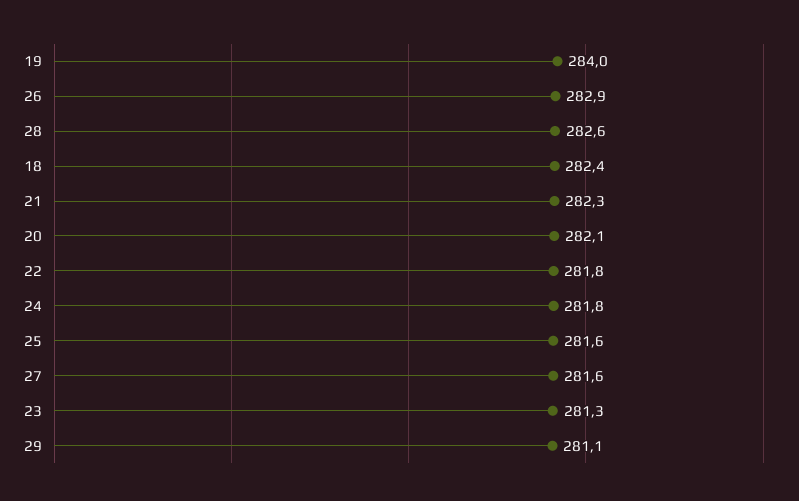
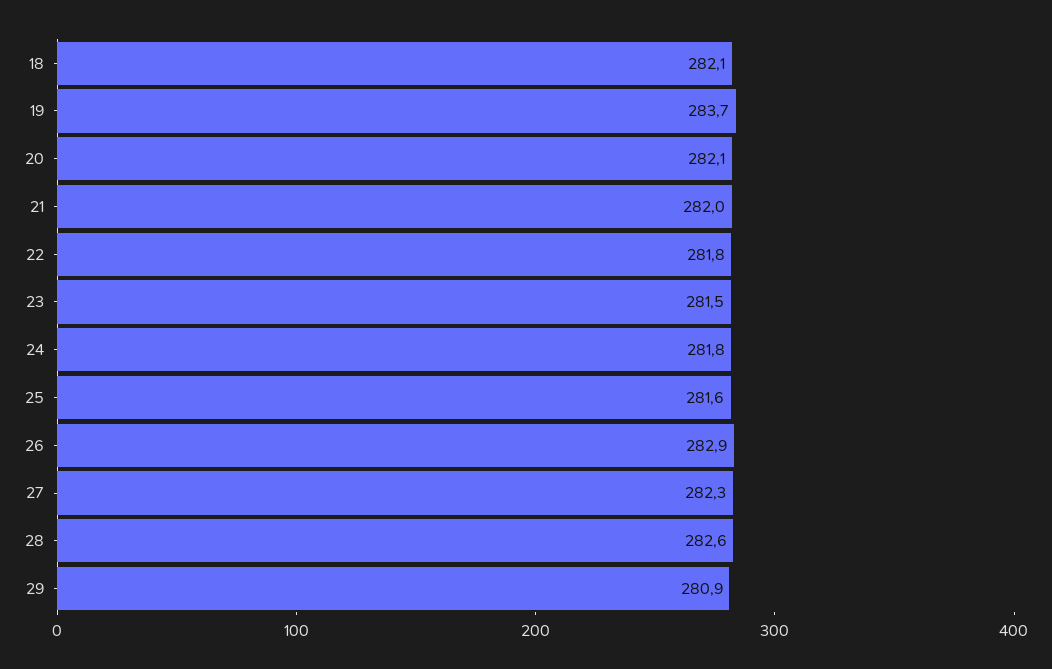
19: 284 -> 283.7
18: 282.4 -> 282.1
21: 282.3 -> 282
27: 281.6 -> 282.3
23: 281.3 -> 281.5
29: 281.1 -> 280.9

